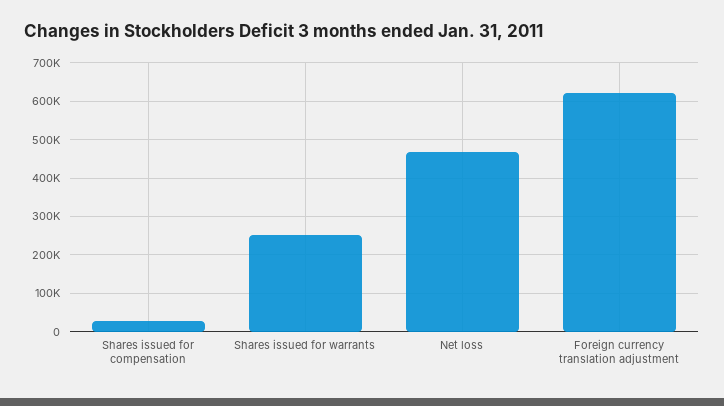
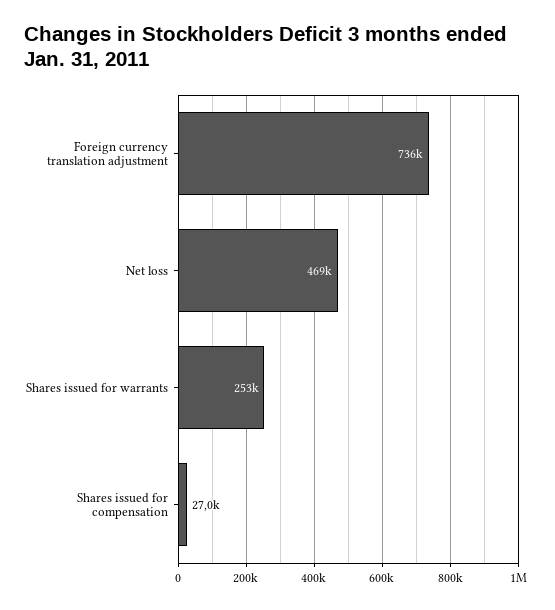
Foreign currency translation adjustment: 620000 -> 736000

